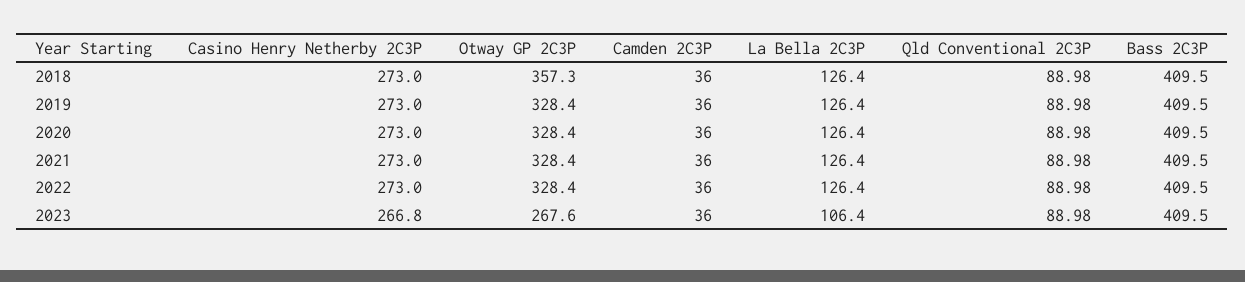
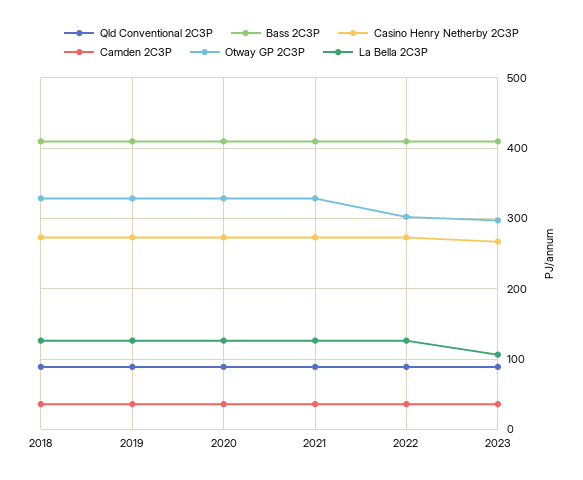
Otway GP 2C3P, 2018: 357.3 -> 330
Otway GP 2C3P, 2022: 328.4 -> 300
Otway GP 2C3P, 2023: 267.6 -> 300

